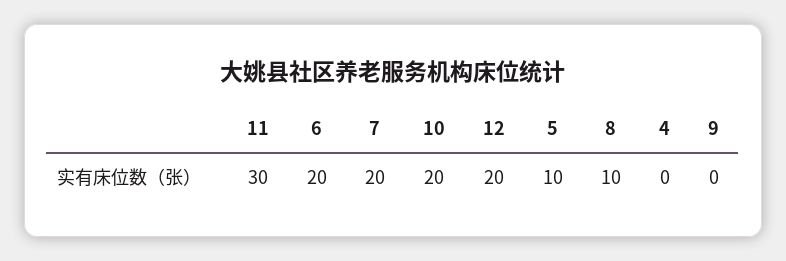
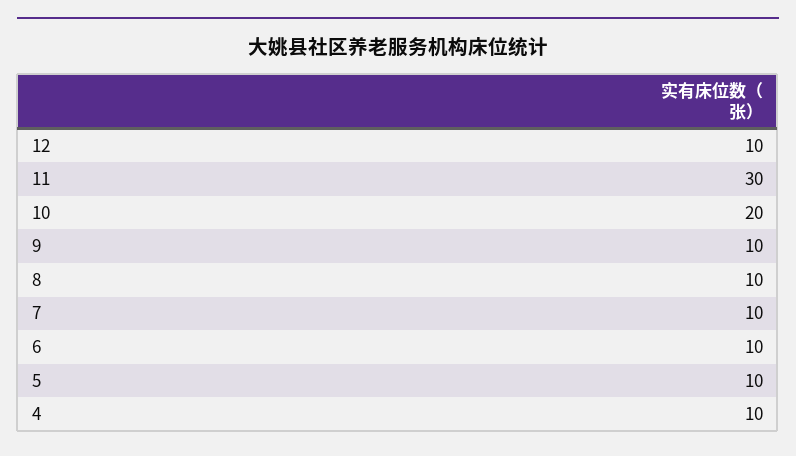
6: 20 -> 10
7: 20 -> 10
12: 20 -> 10
4: 0 -> 10
9: 0 -> 10

